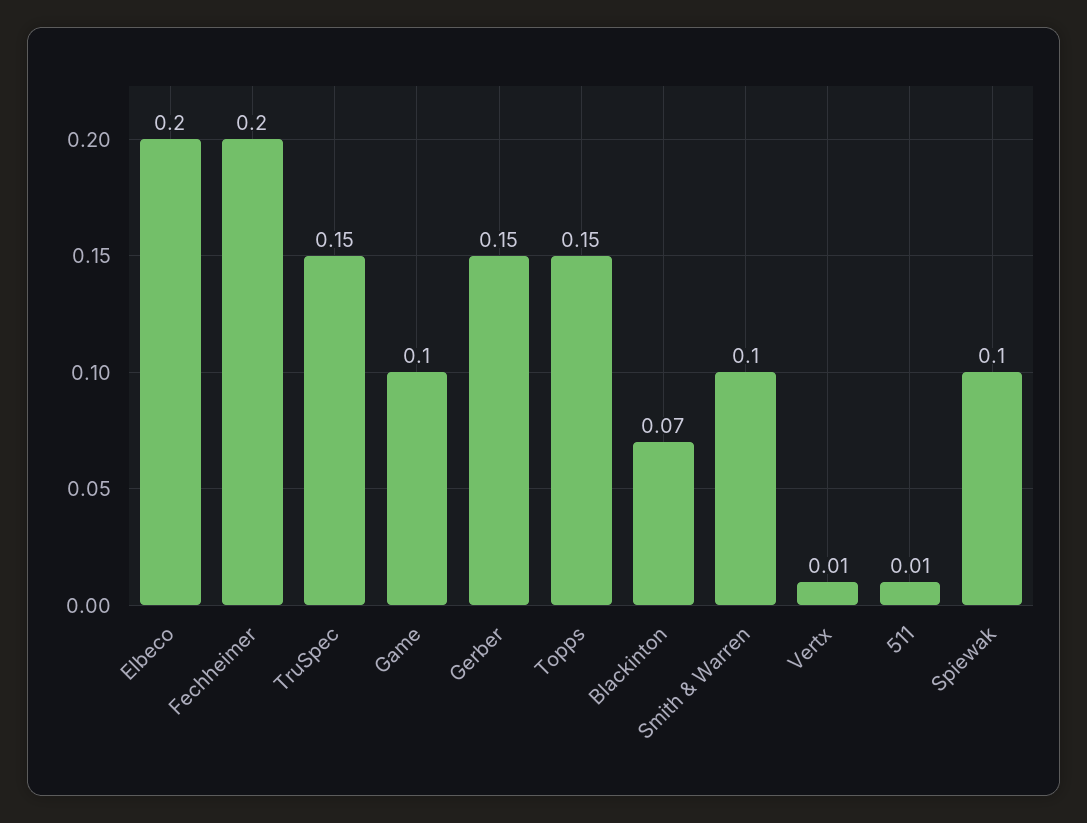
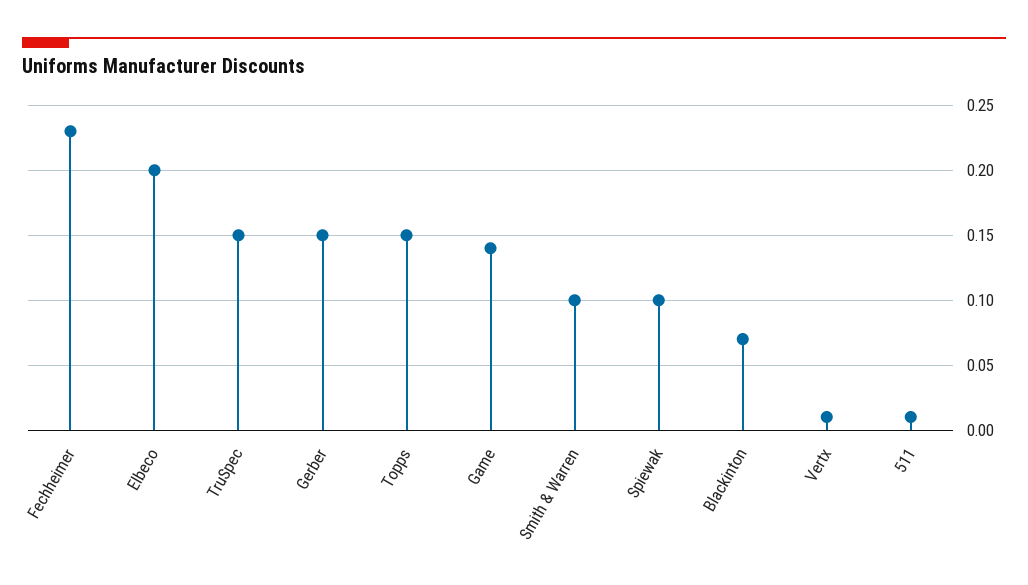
Fechheimer: 0.2 -> 0.23
Game: 0.1 -> 0.14

